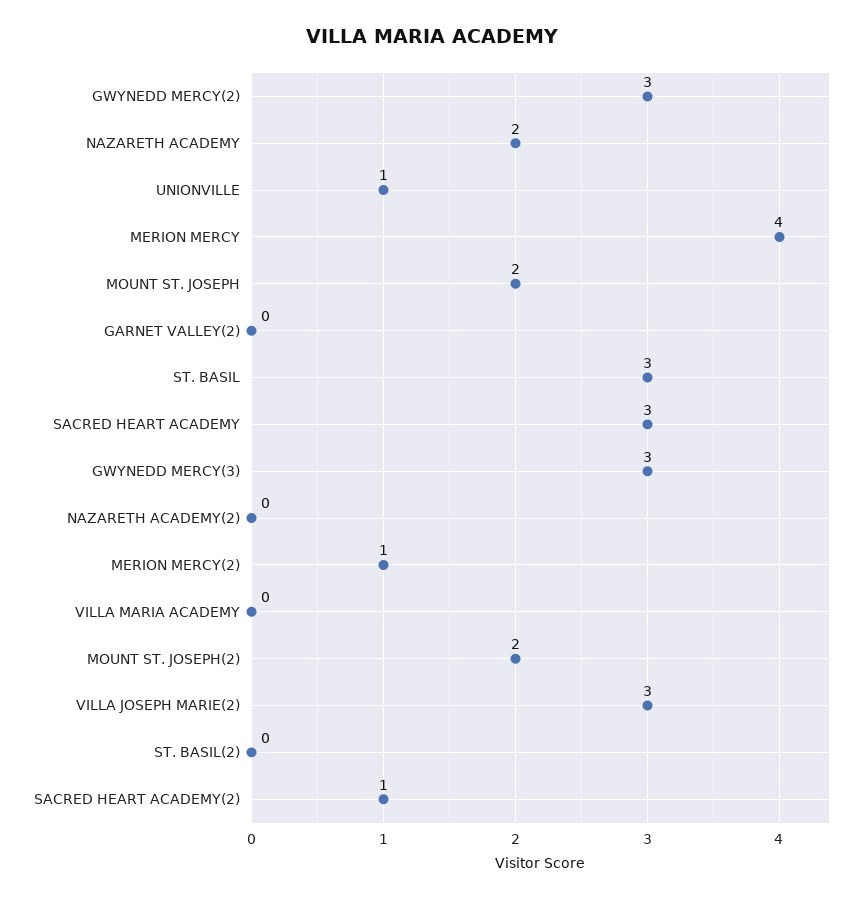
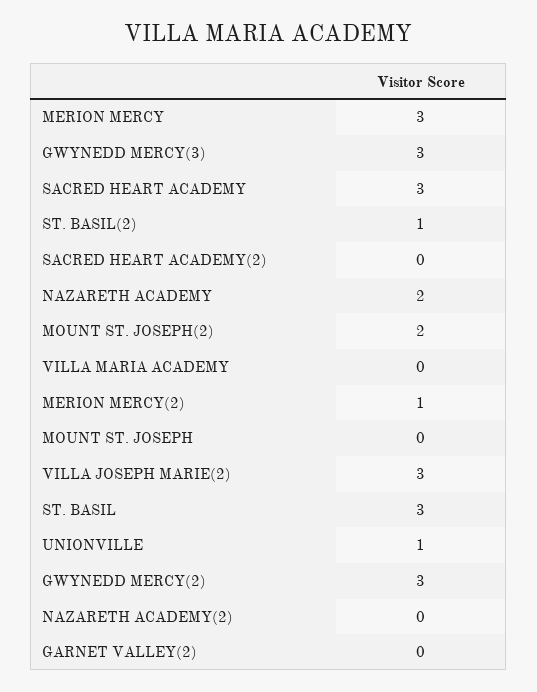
MERION MERCY: 4 -> 3
MOUNT ST. JOSEPH: 2 -> 0
ST. BASIL(2): 0 -> 1
SACRED HEART ACADEMY(2): 1 -> 0

